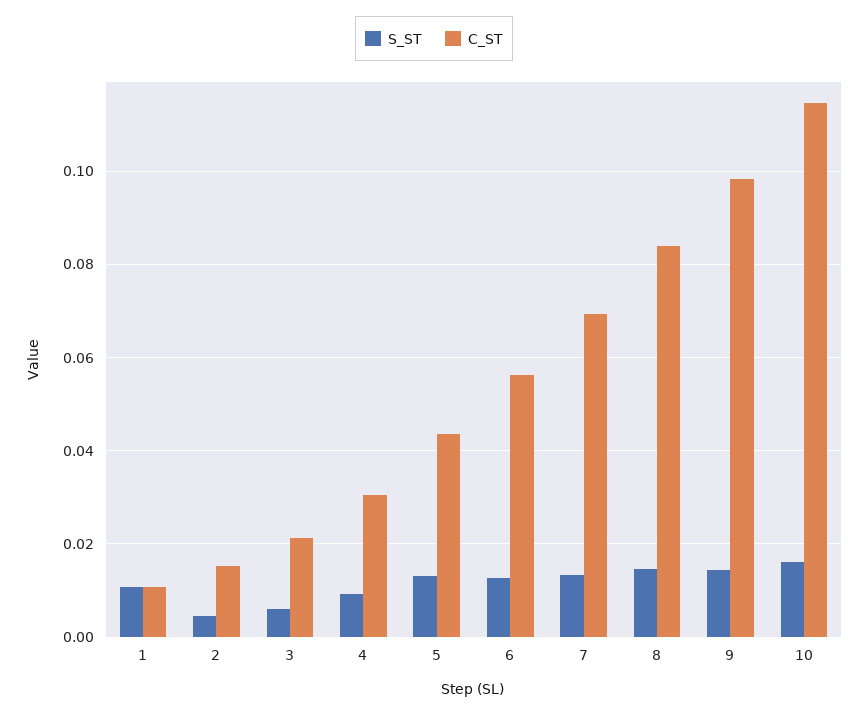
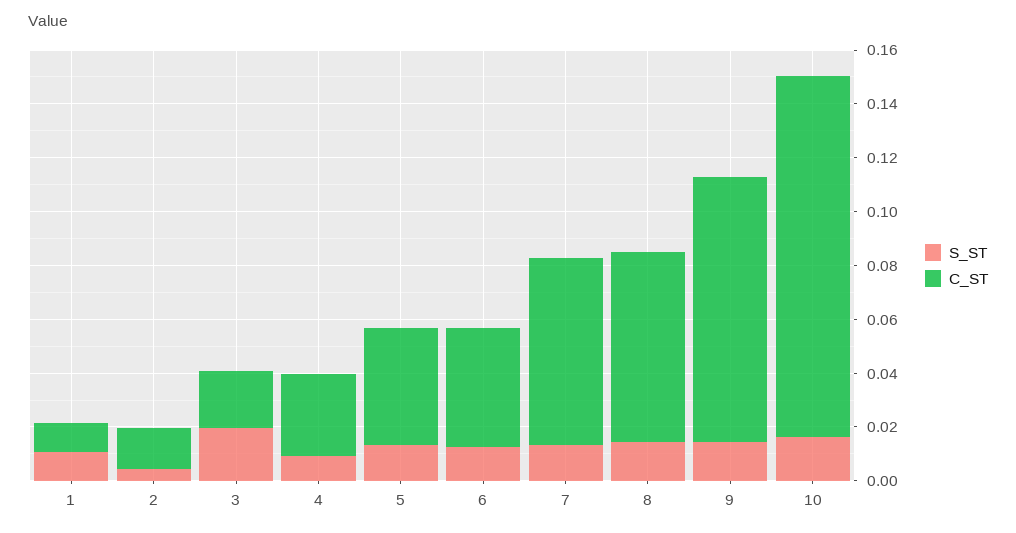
S_ST, 3: 0.006 -> 0.02
C_ST, 6: 0.056 -> 0.045
C_ST, 8: 0.084 -> 0.07
C_ST, 10: 0.114 -> 0.135

